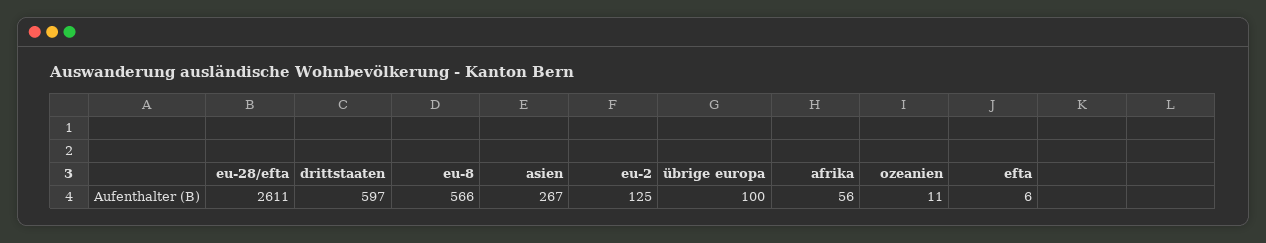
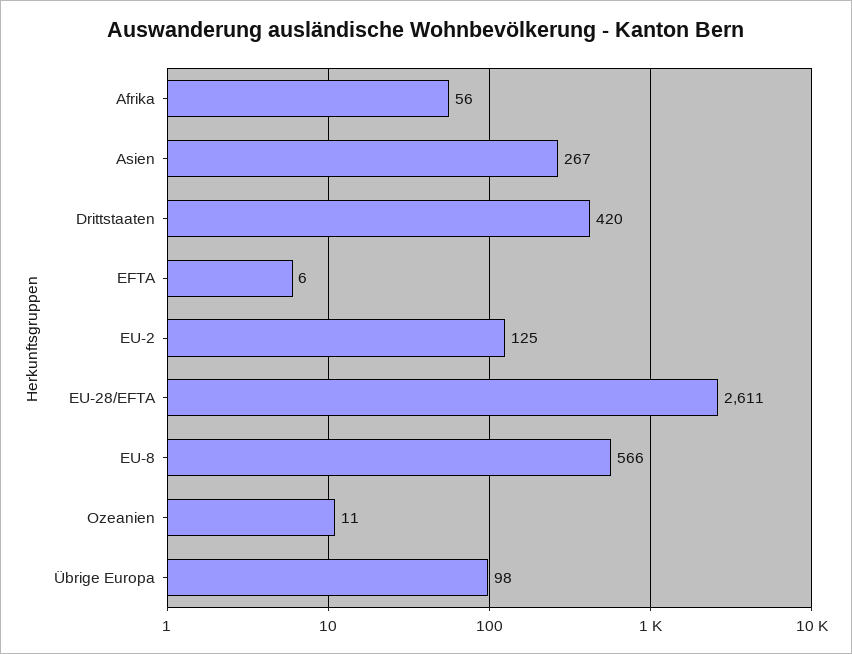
drittstaaten: 597 -> 420
übrige europa: 100 -> 98

